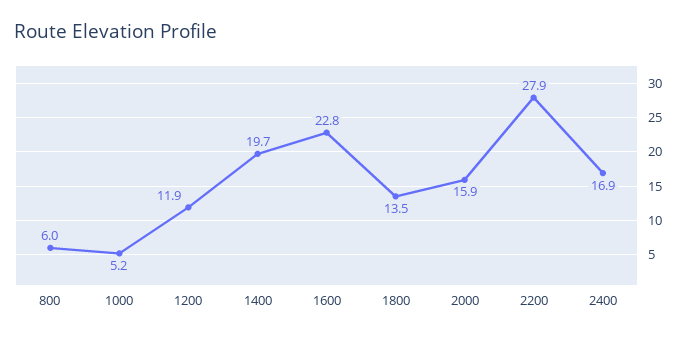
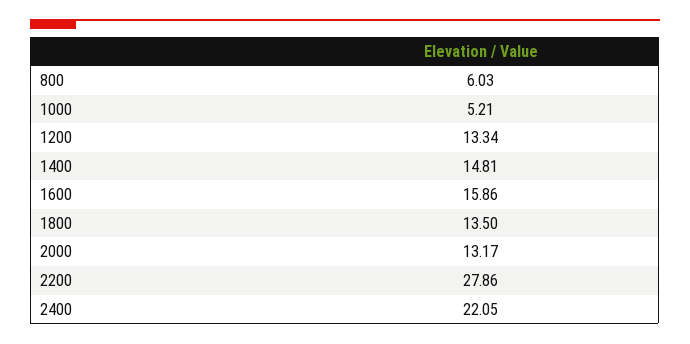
1200: 11.9 -> 13.34
1400: 19.7 -> 14.81
1600: 22.8 -> 15.86
2000: 15.9 -> 13.17
2400: 16.9 -> 22.05

